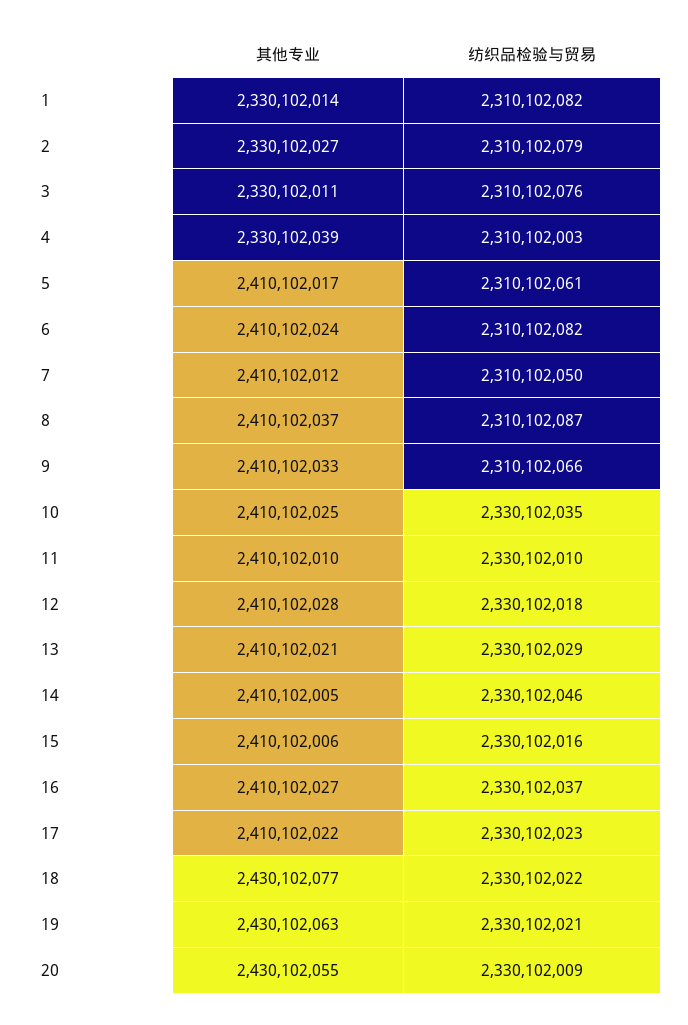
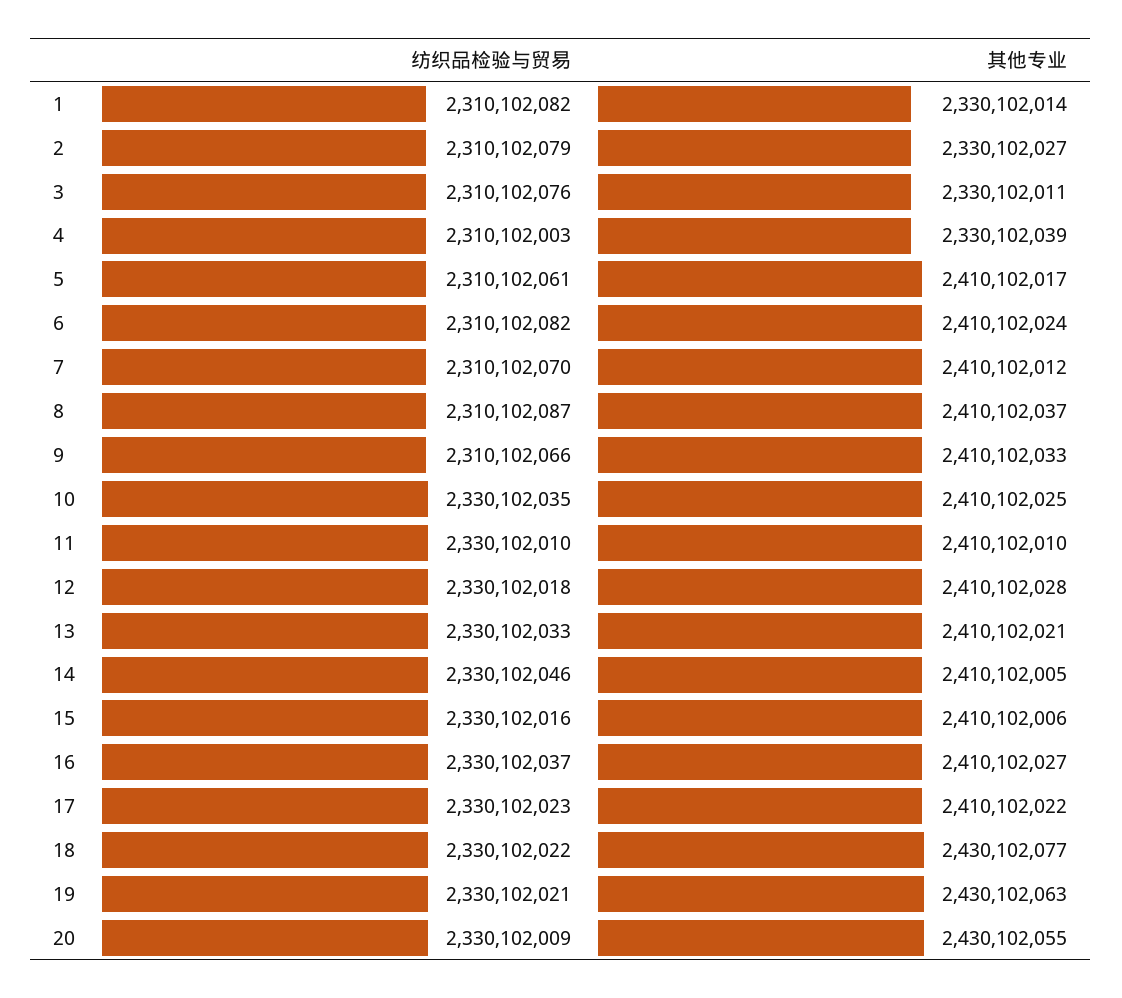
纺织品检验与贸易, 7: 2310102050 -> 2310102070
纺织品检验与贸易, 13: 2330102029 -> 2330102033

